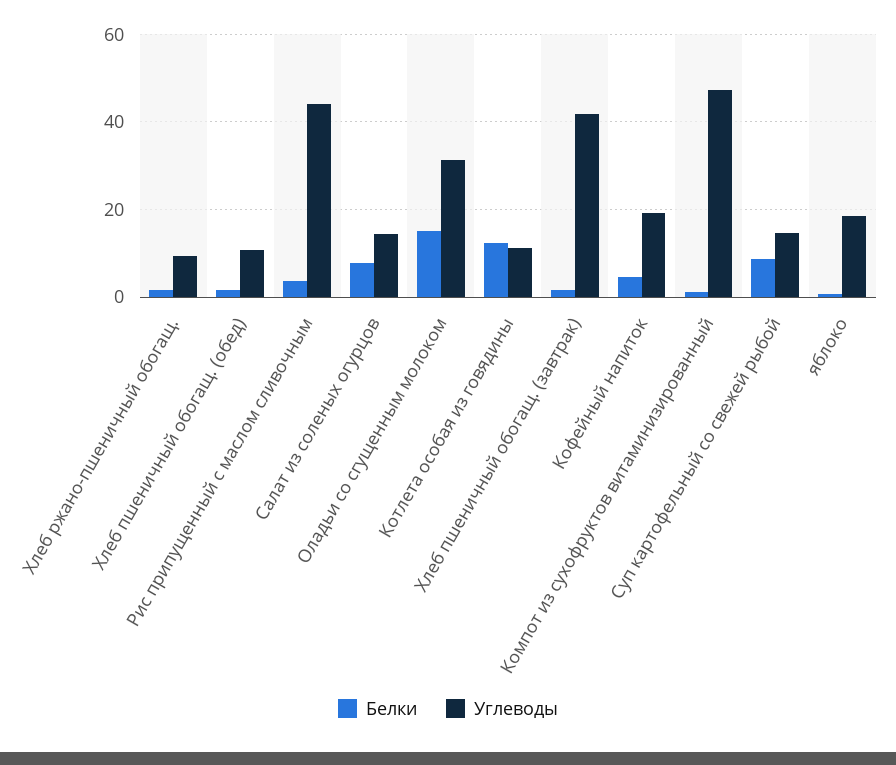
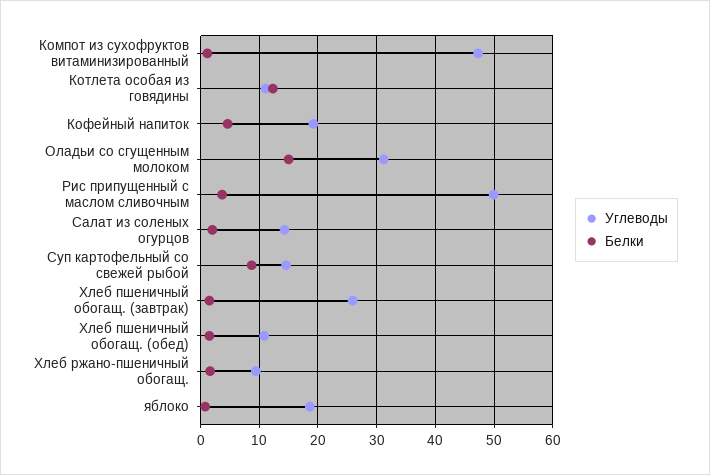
Углеводы, Рис припущенный с маслом сливочным: 44 -> 50
Белки, Салат из соленых огурцов: 8 -> 2
Углеводы, Хлеб пшеничный обогащ. (завтрак): 42 -> 26

